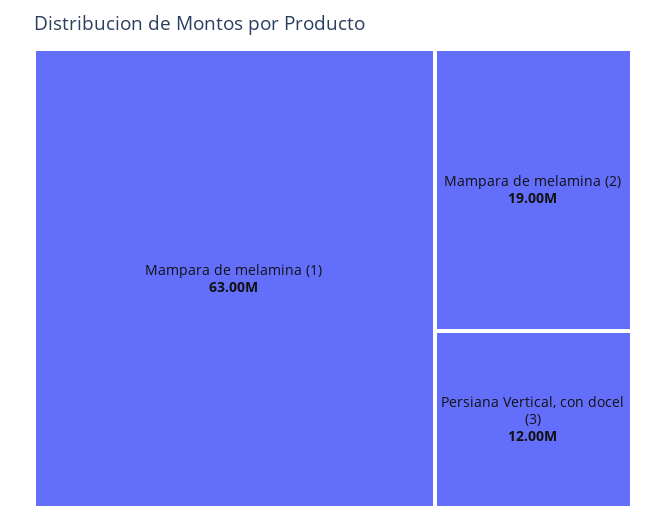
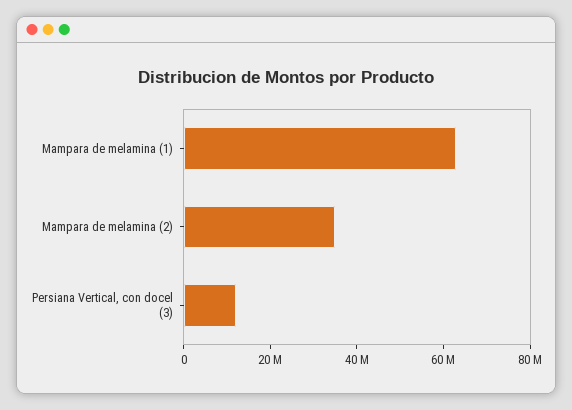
Mampara de melamina (2): 19000000 -> 35000000

